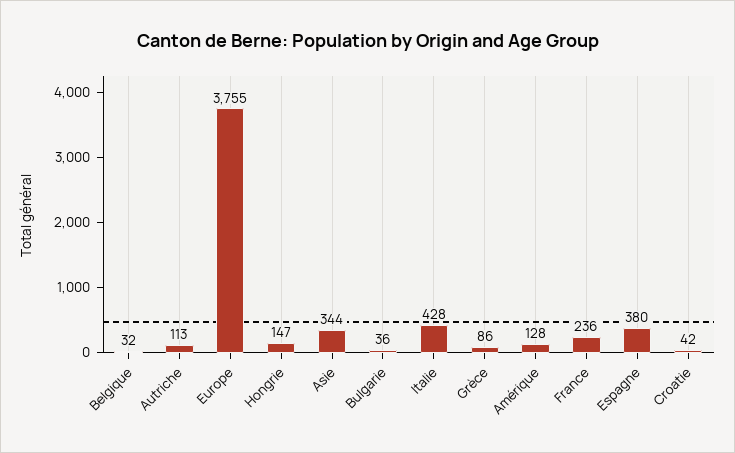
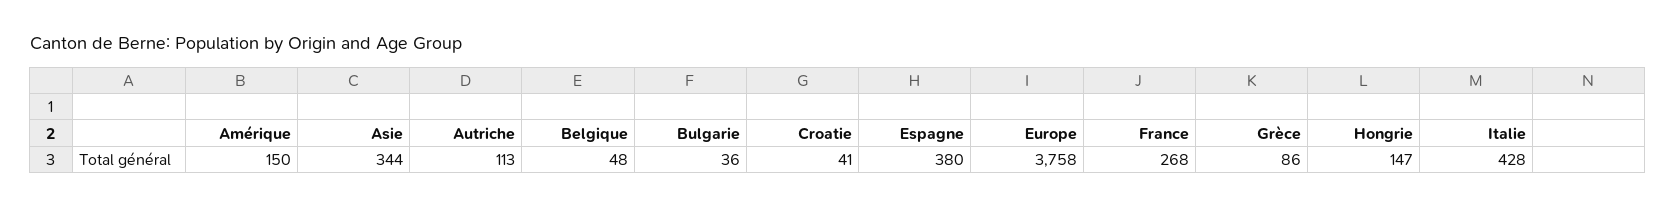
Belgique: 32 -> 48
Europe: 3755 -> 3758
Amérique: 128 -> 150
France: 236 -> 268
Croatie: 42 -> 41

